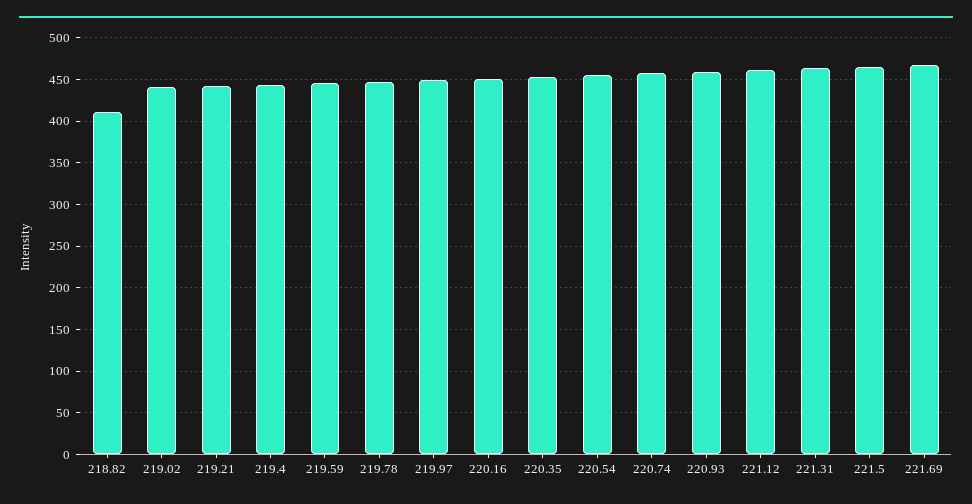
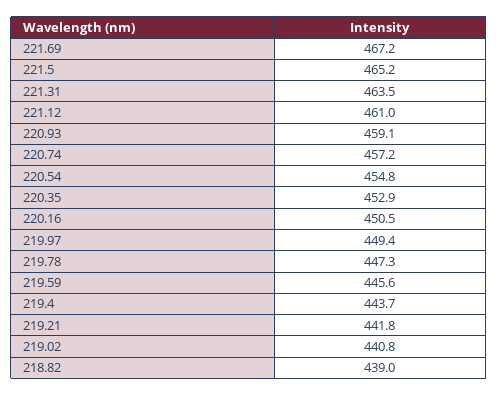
218.82: 410 -> 439

